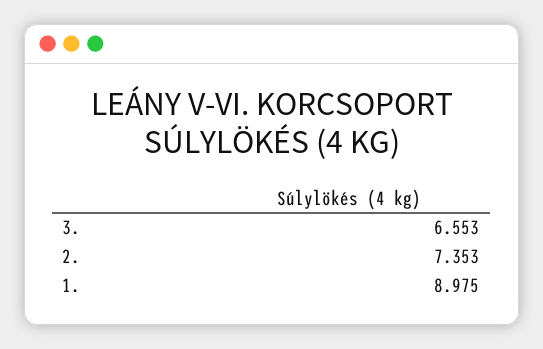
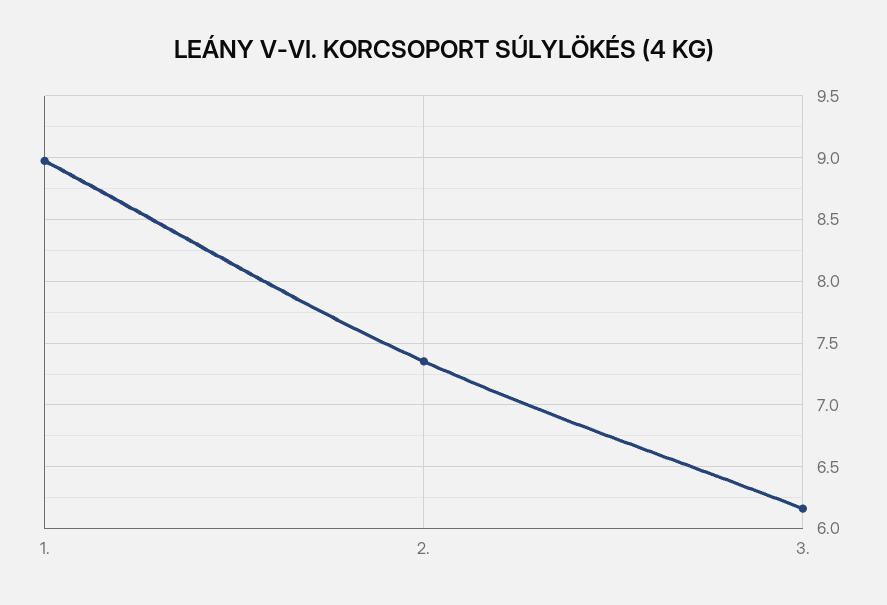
3.: 6.553 -> 6.15

